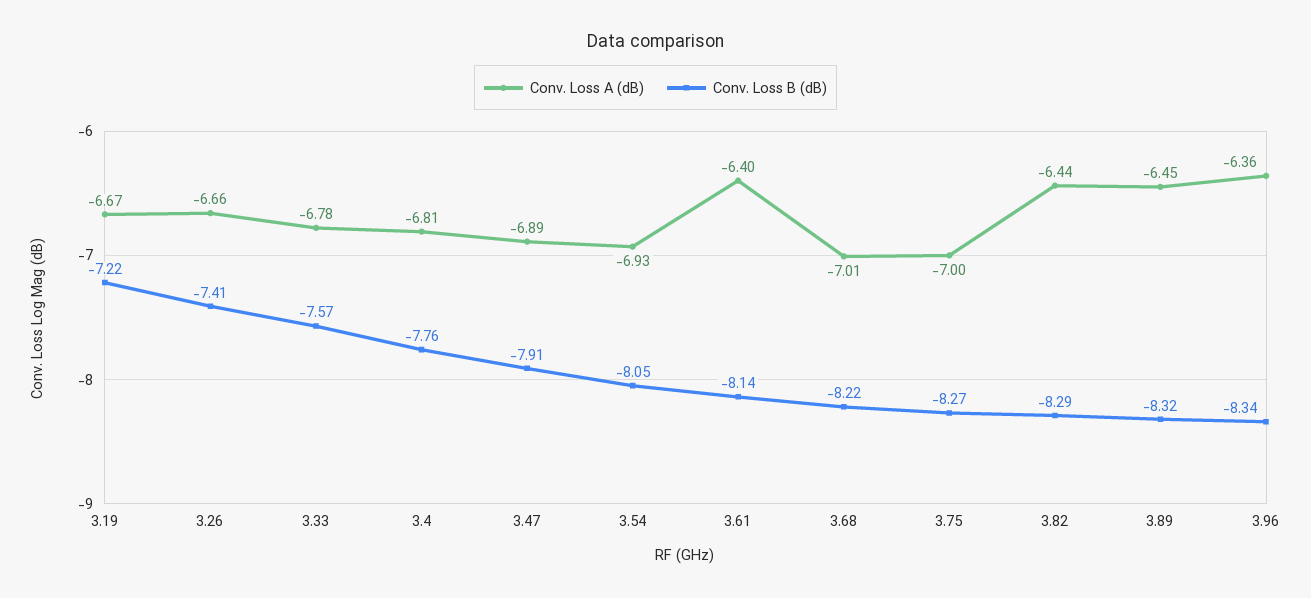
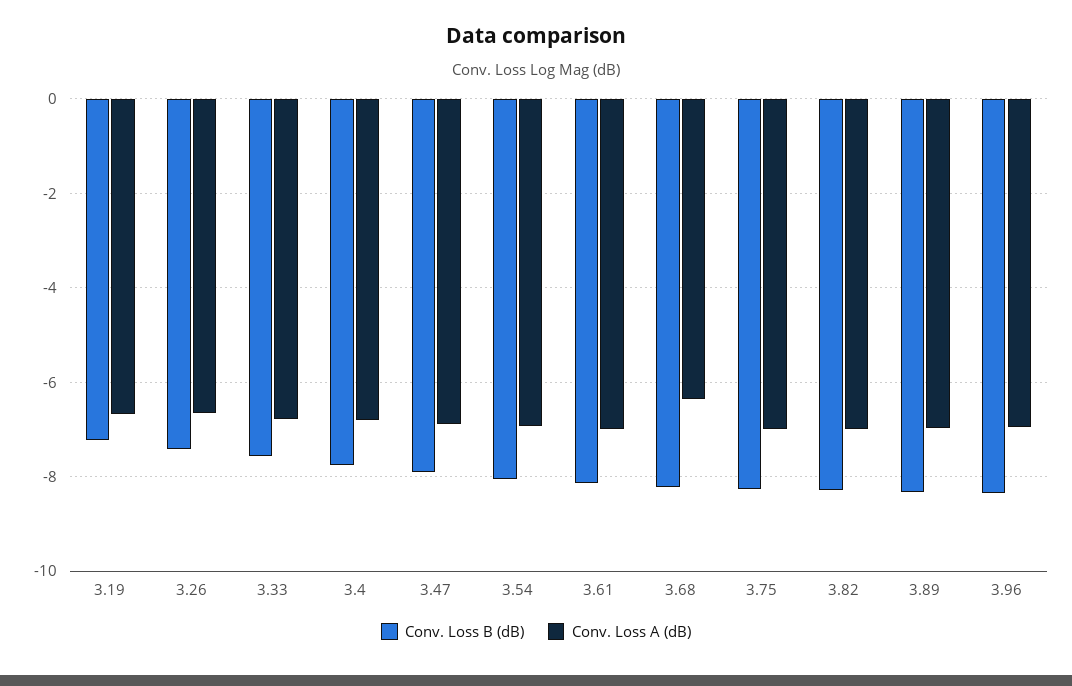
Conv. Loss A (dB), 3.61: -6.4 -> -7
Conv. Loss A (dB), 3.68: -7.01 -> -6.4
Conv. Loss A (dB), 3.82: -6.44 -> -7
Conv. Loss A (dB), 3.89: -6.45 -> -7
Conv. Loss A (dB), 3.96: -6.36 -> -7

